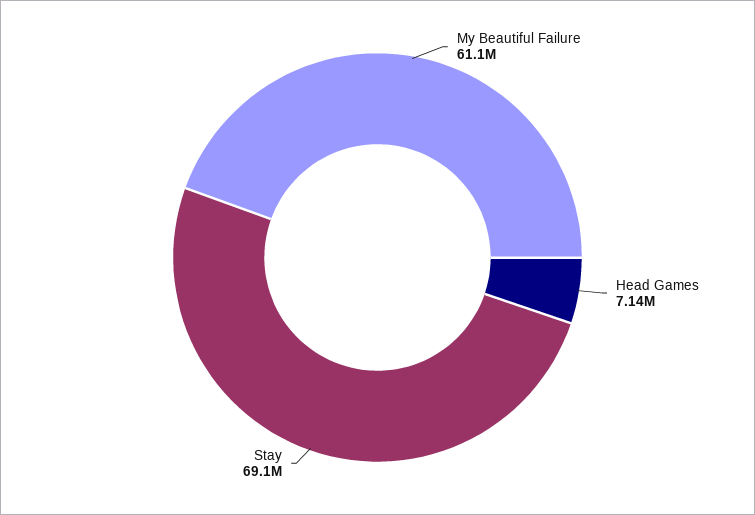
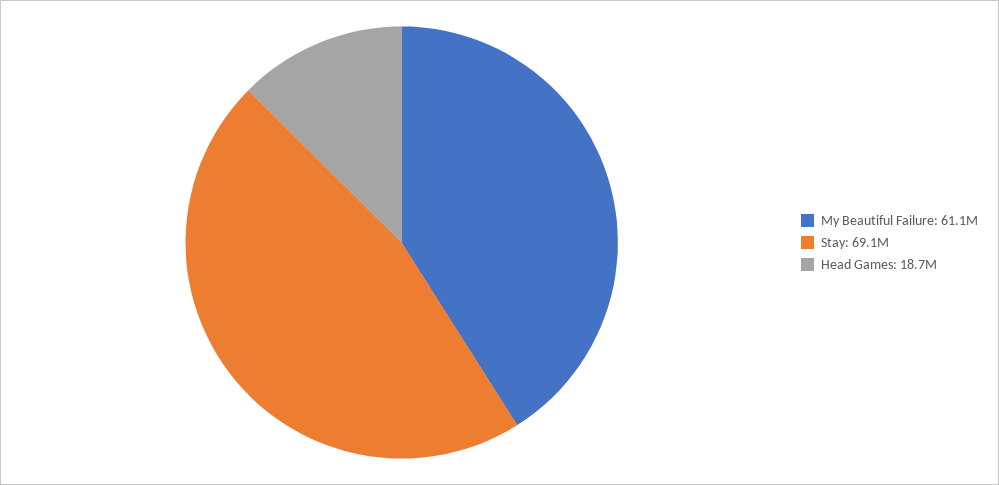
Head Games: 7140000 -> 18700000

